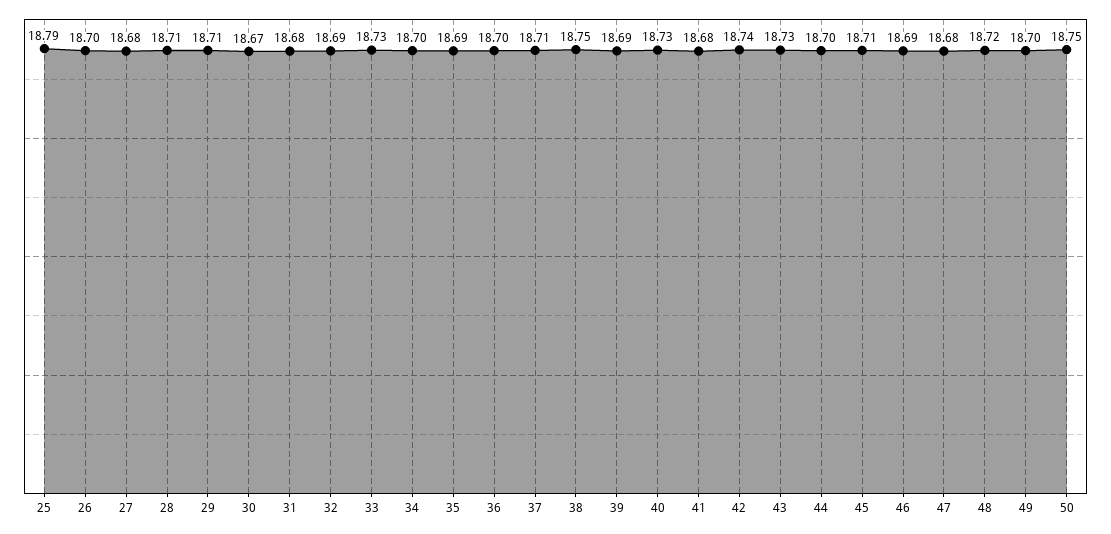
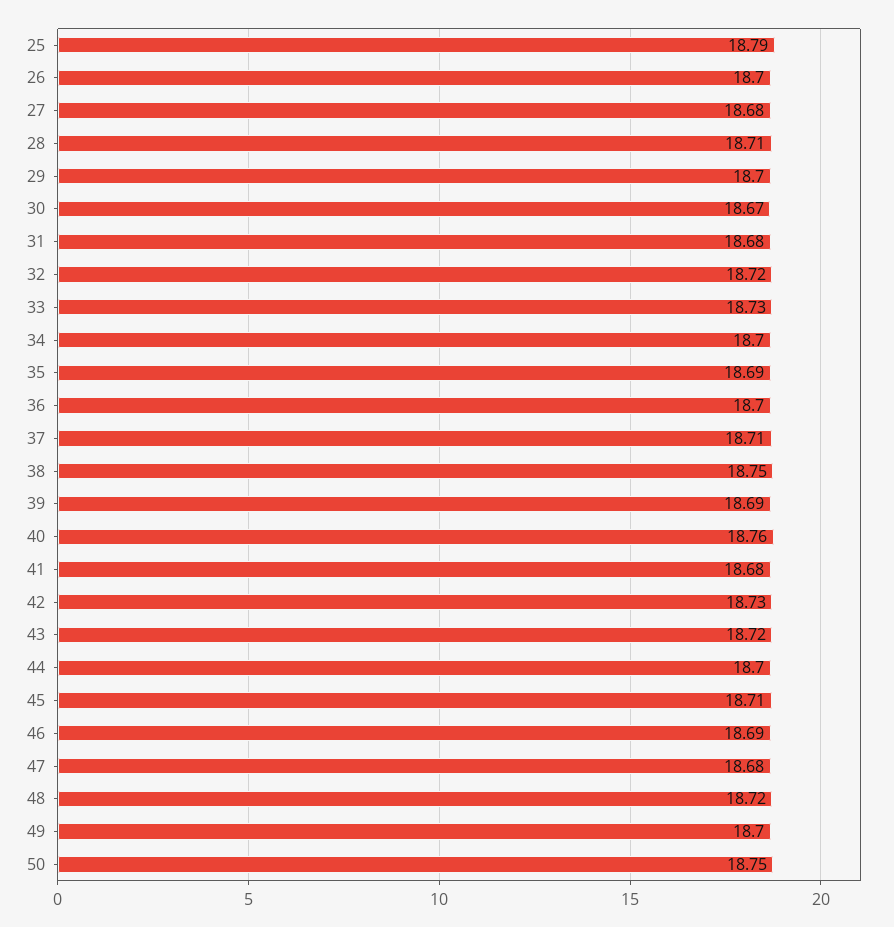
29: 18.71 -> 18.7
32: 18.69 -> 18.72
40: 18.73 -> 18.76
42: 18.74 -> 18.73
43: 18.73 -> 18.72

